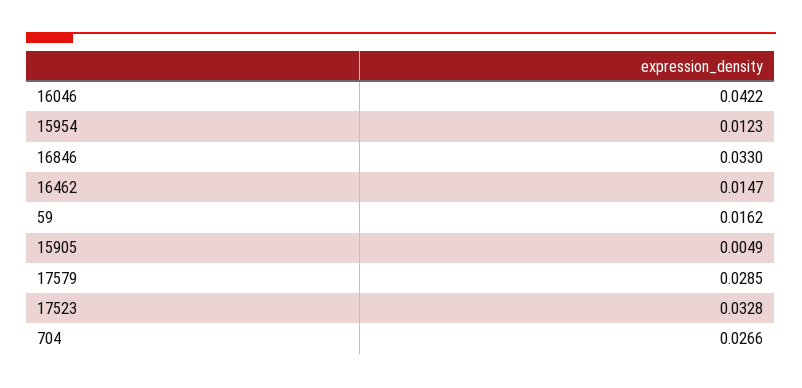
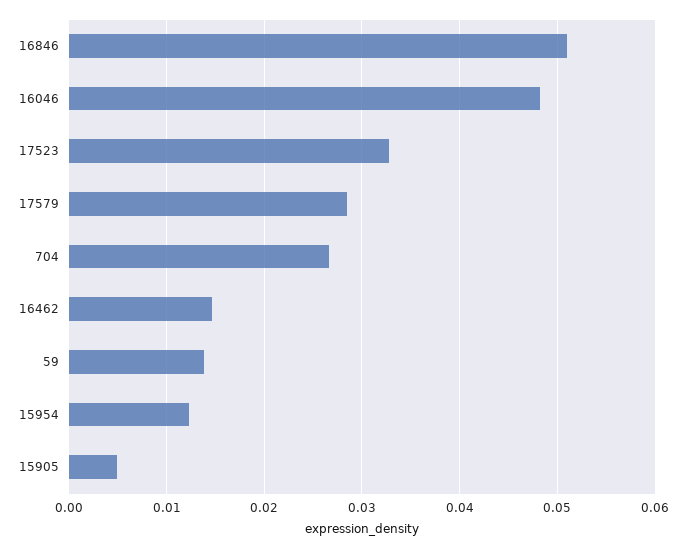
16046: 0.0422 -> 0.048
16846: 0.033 -> 0.051
59: 0.0162 -> 0.014

